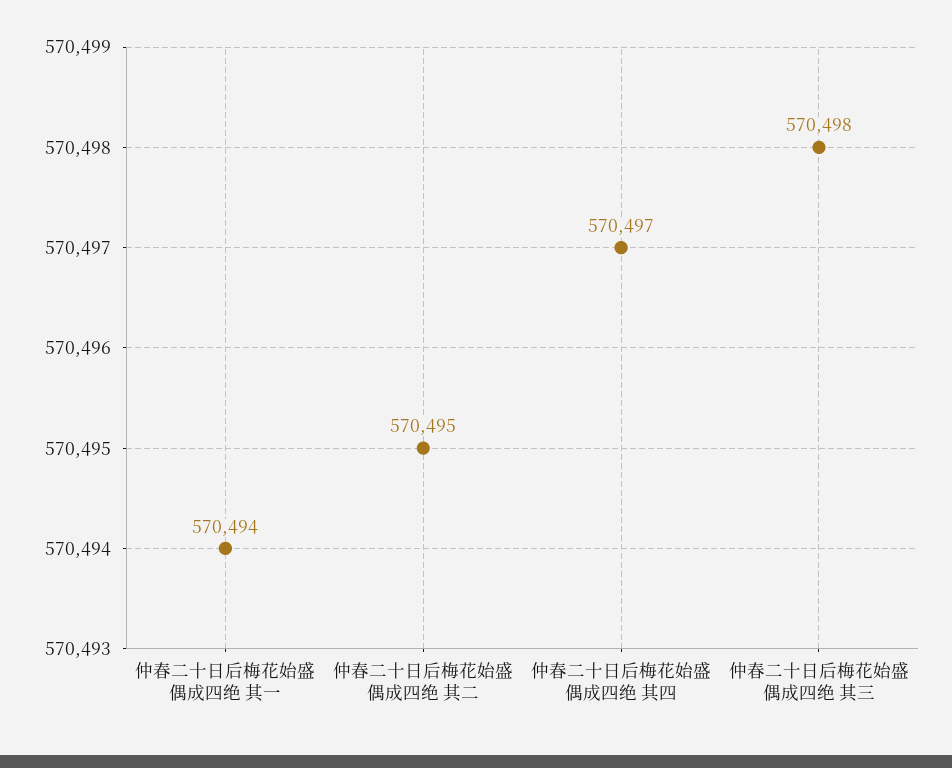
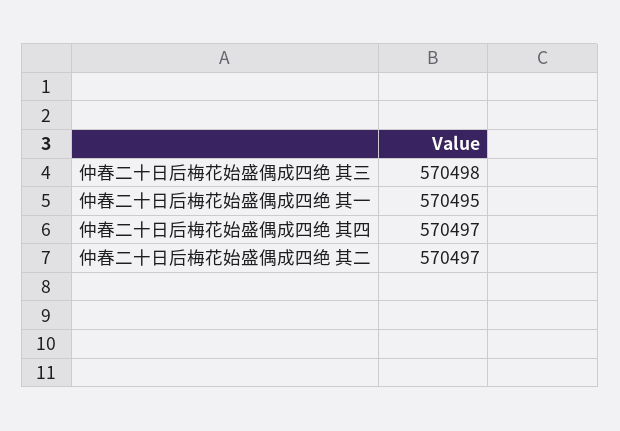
仲春二十日后梅花始盛偶成四绝 其一: 570494 -> 570495
仲春二十日后梅花始盛偶成四绝 其二: 570495 -> 570497

